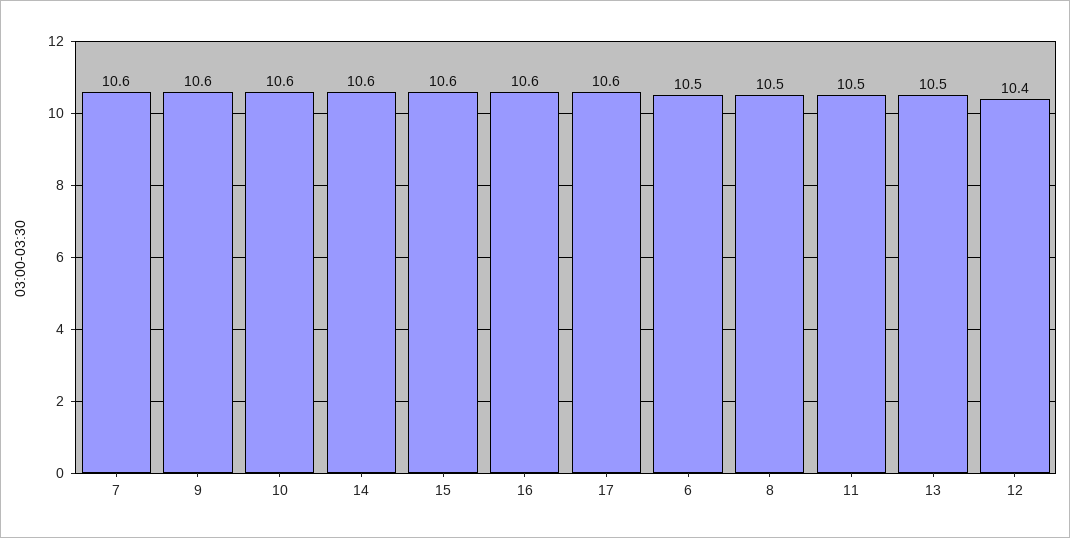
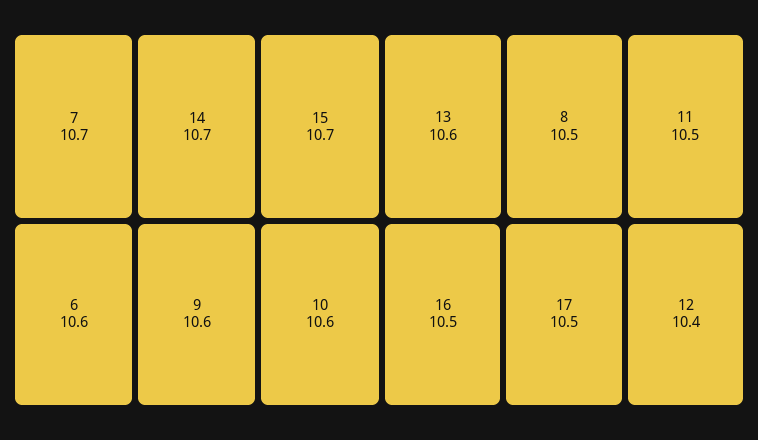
7: 10.6 -> 10.7
14: 10.6 -> 10.7
15: 10.6 -> 10.7
16: 10.6 -> 10.5
17: 10.6 -> 10.5
6: 10.5 -> 10.6
13: 10.5 -> 10.6

